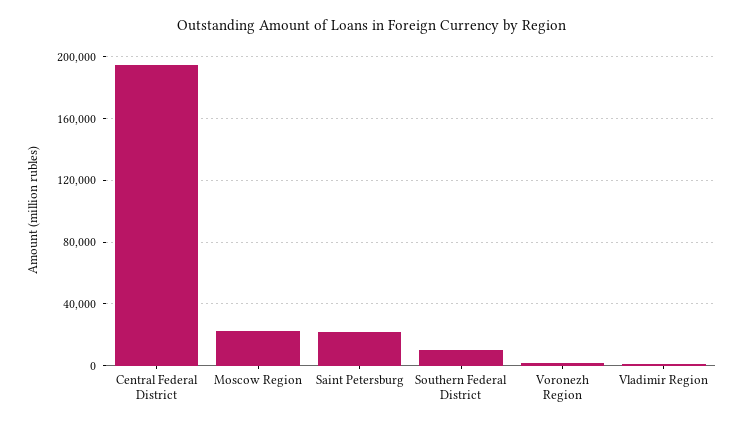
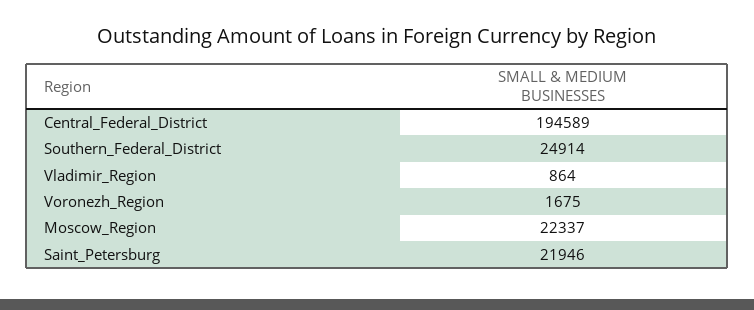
Southern Federal District: 10000 -> 24914

